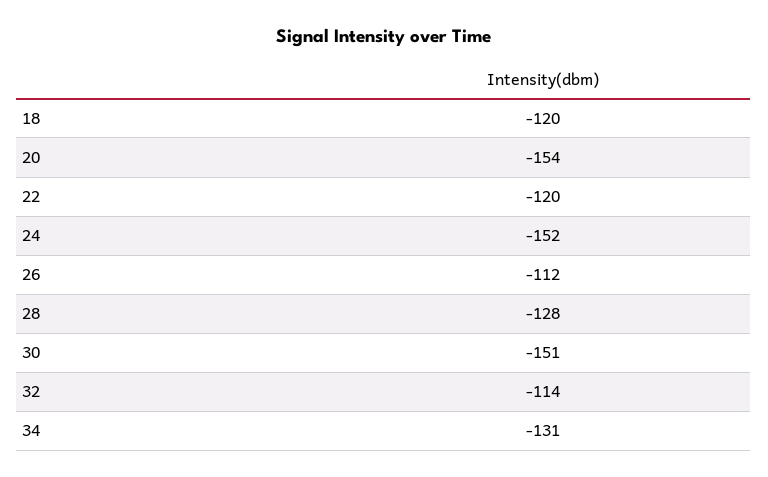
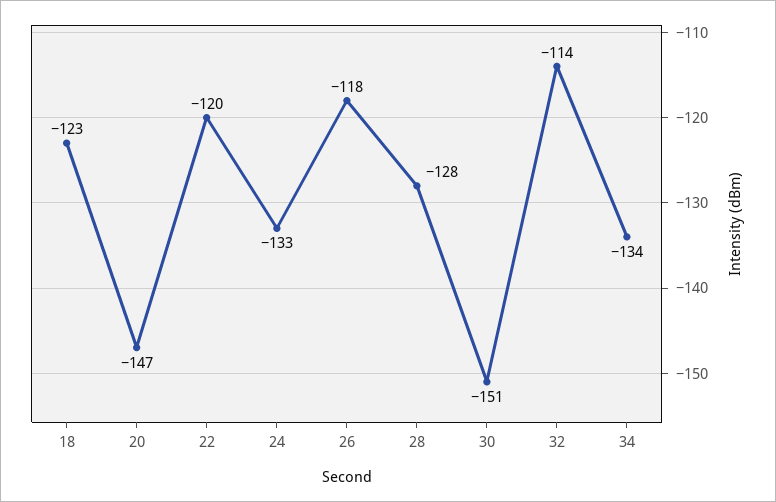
18: -120 -> -123
20: -154 -> -147
24: -152 -> -133
26: -112 -> -118
34: -131 -> -134

